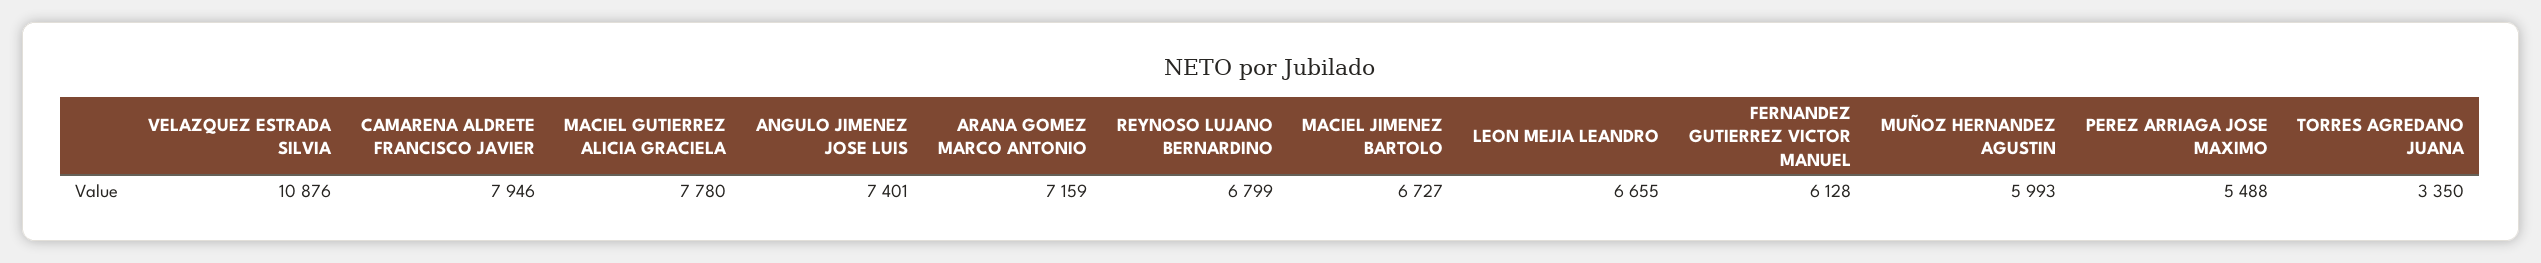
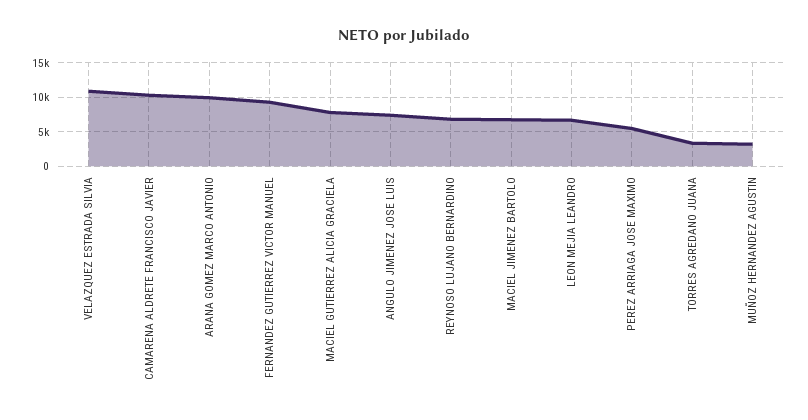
CAMARENA ALDRETE FRANCISCO JAVIER: 7946 -> 10000
ARANA GOMEZ MARCO ANTONIO: 7159 -> 10000
FERNANDEZ GUTIERREZ VICTOR MANUEL: 6128 -> 9000
MUÑOZ HERNANDEZ AGUSTIN: 5993 -> 3000

